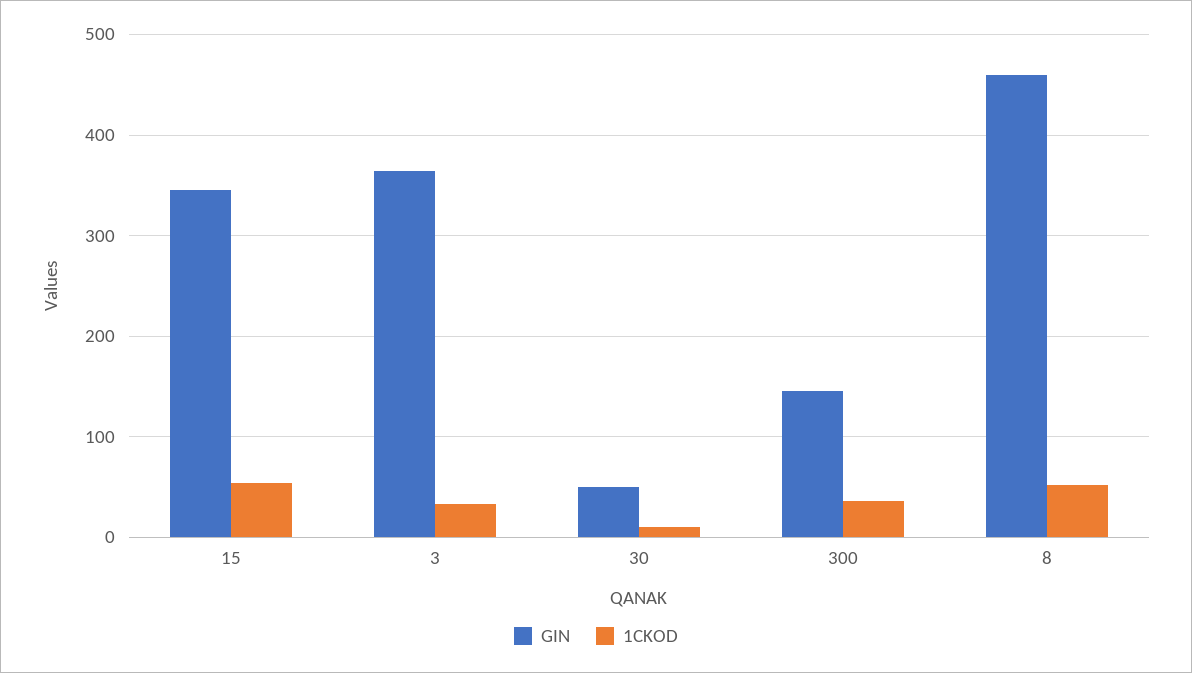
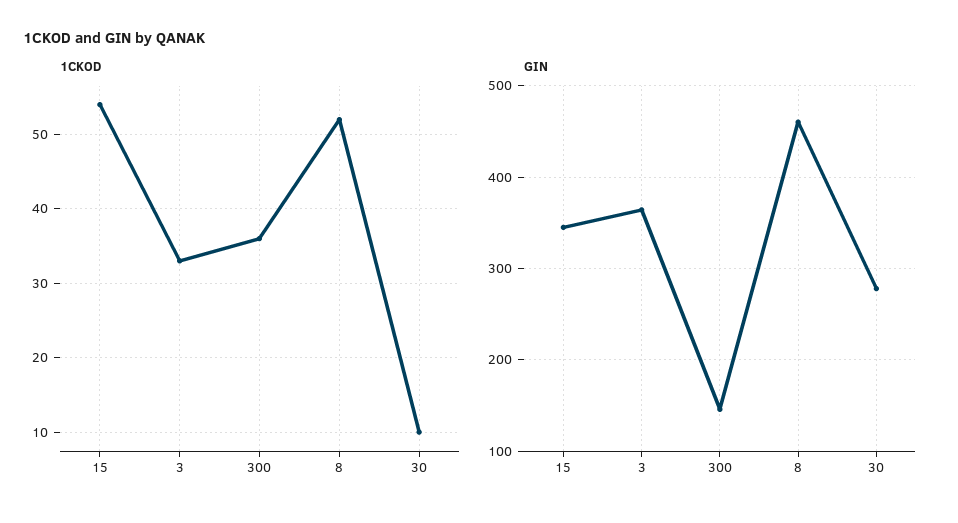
GIN, 30: 50 -> 280

